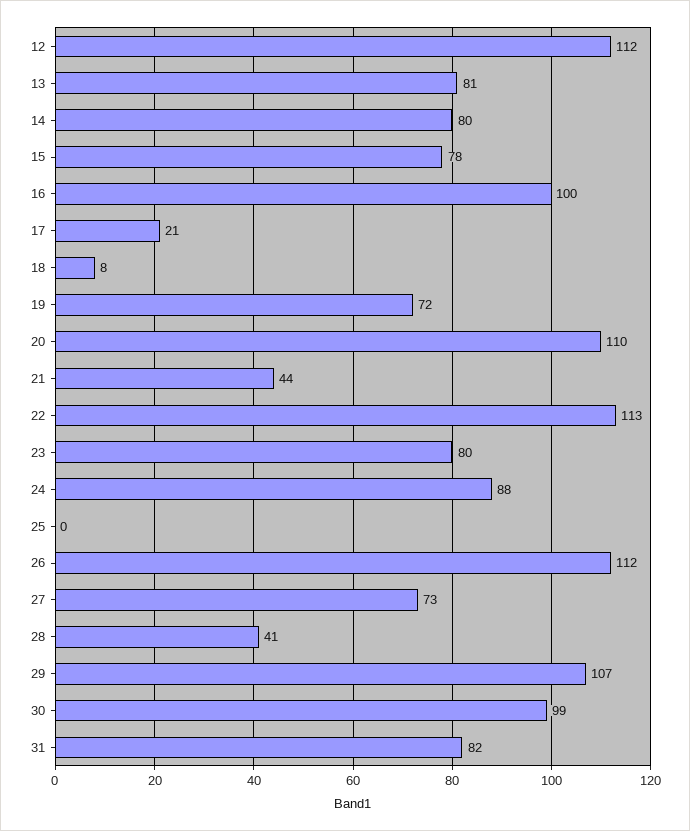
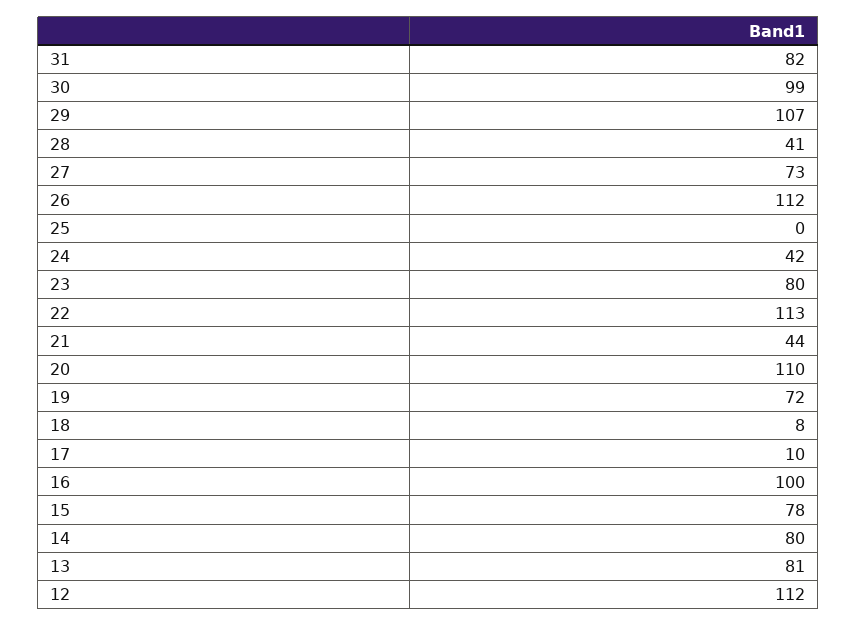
17: 21 -> 10
24: 88 -> 42

